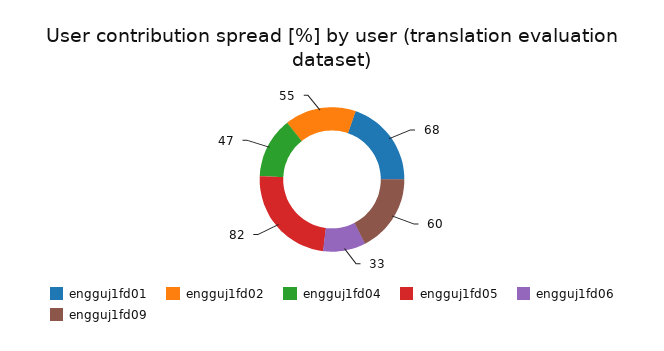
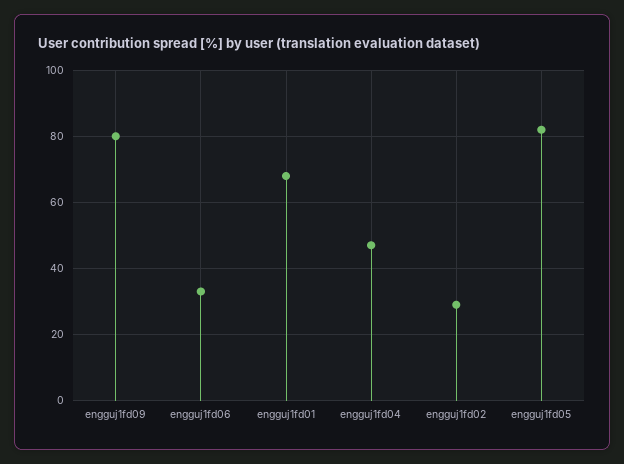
engguj1fd02: 55 -> 30
engguj1fd09: 60 -> 80

